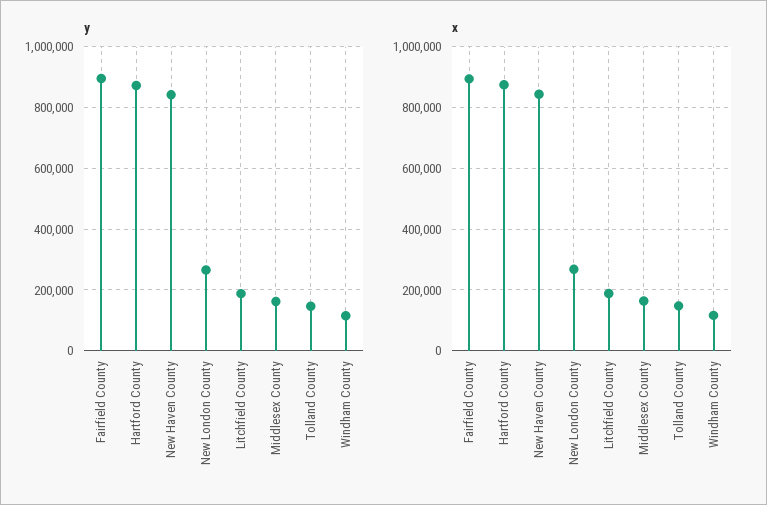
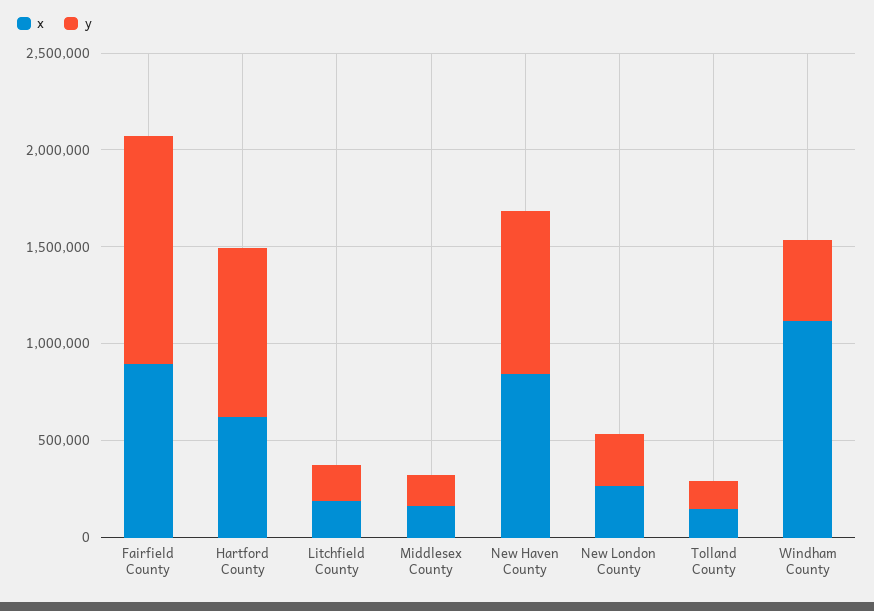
y, Fairfield County: 900000 -> 1200000
y, Windham County: 120000 -> 400000
x, Hartford County: 880000 -> 600000
x, Windham County: 120000 -> 1100000

